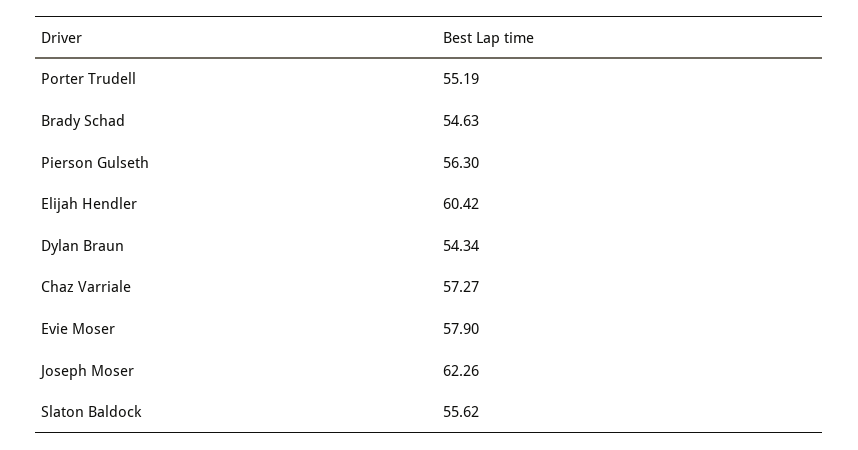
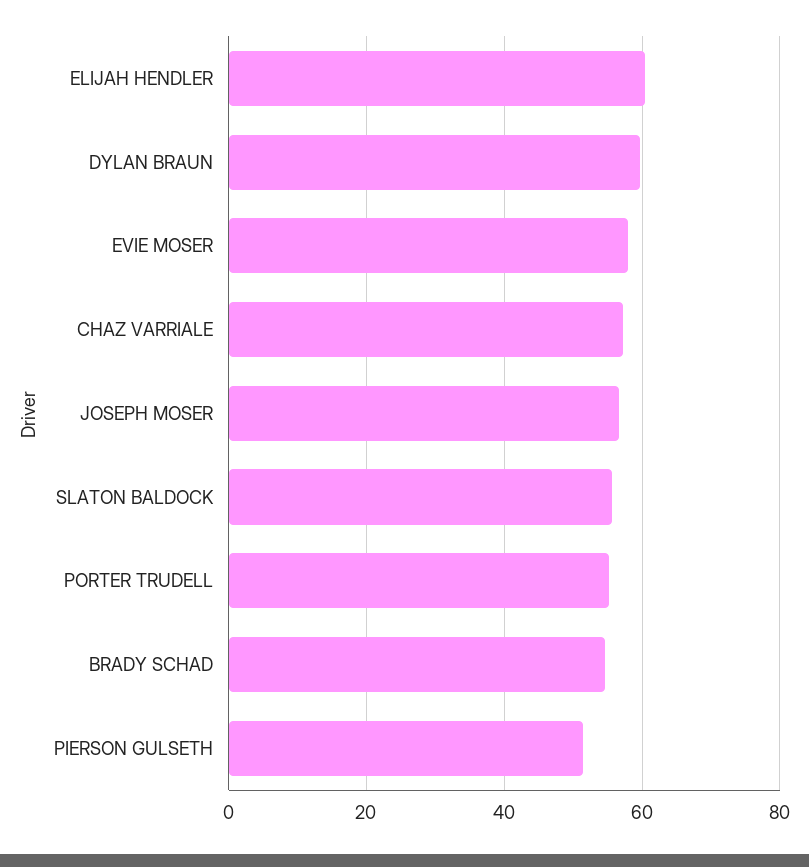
Pierson Gulseth: 56.3 -> 52
Dylan Braun: 54.34 -> 60
Joseph Moser: 62.26 -> 56

